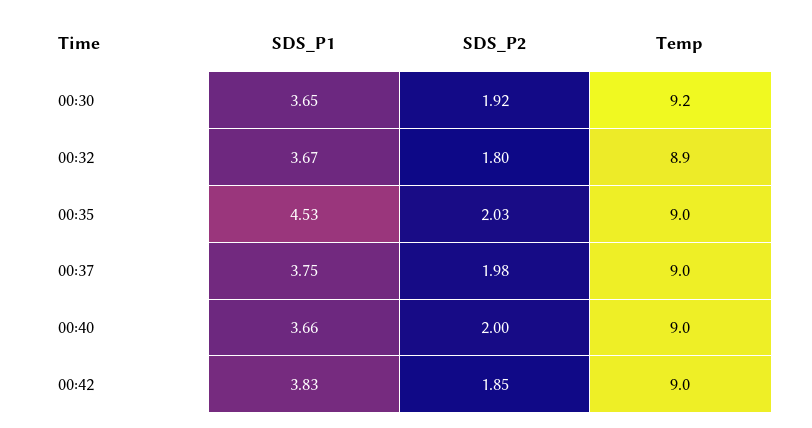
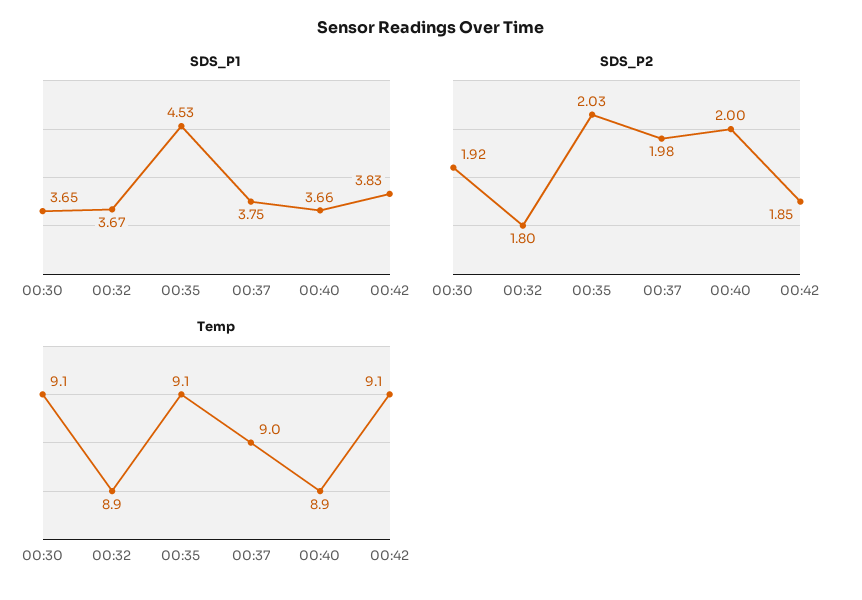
Temp, 00:30: 9.2 -> 9.1
Temp, 00:35: 9 -> 9.1
Temp, 00:40: 9 -> 8.9
Temp, 00:42: 9 -> 9.1

